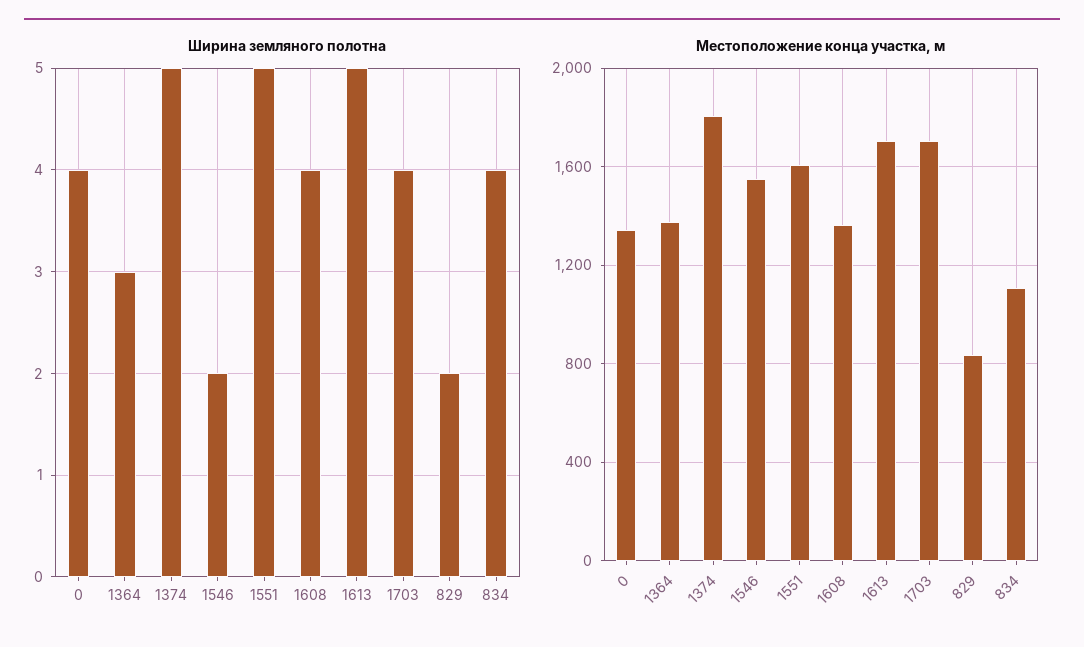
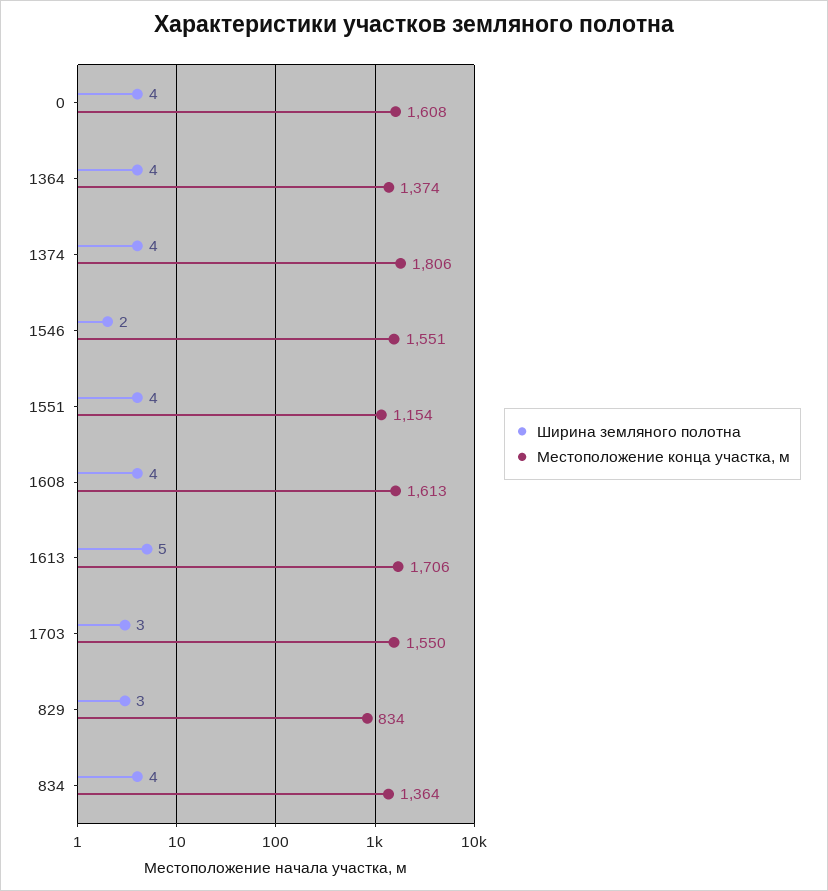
Ширина земляного полотна, 1364: 3 -> 4
Ширина земляного полотна, 1374: 5 -> 4
Ширина земляного полотна, 1551: 5 -> 4
Ширина земляного полотна, 1703: 4 -> 3
Ширина земляного полотна, 829: 2 -> 3
Местоположение конца участка, м, 0: 1350 -> 1608
Местоположение конца участка, м, 1551: 1600 -> 1154
Местоположение конца участка, м, 1608: 1350 -> 1613
Местоположение конца участка, м, 1703: 1700 -> 1550
Местоположение конца участка, м, 834: 1100 -> 1364

